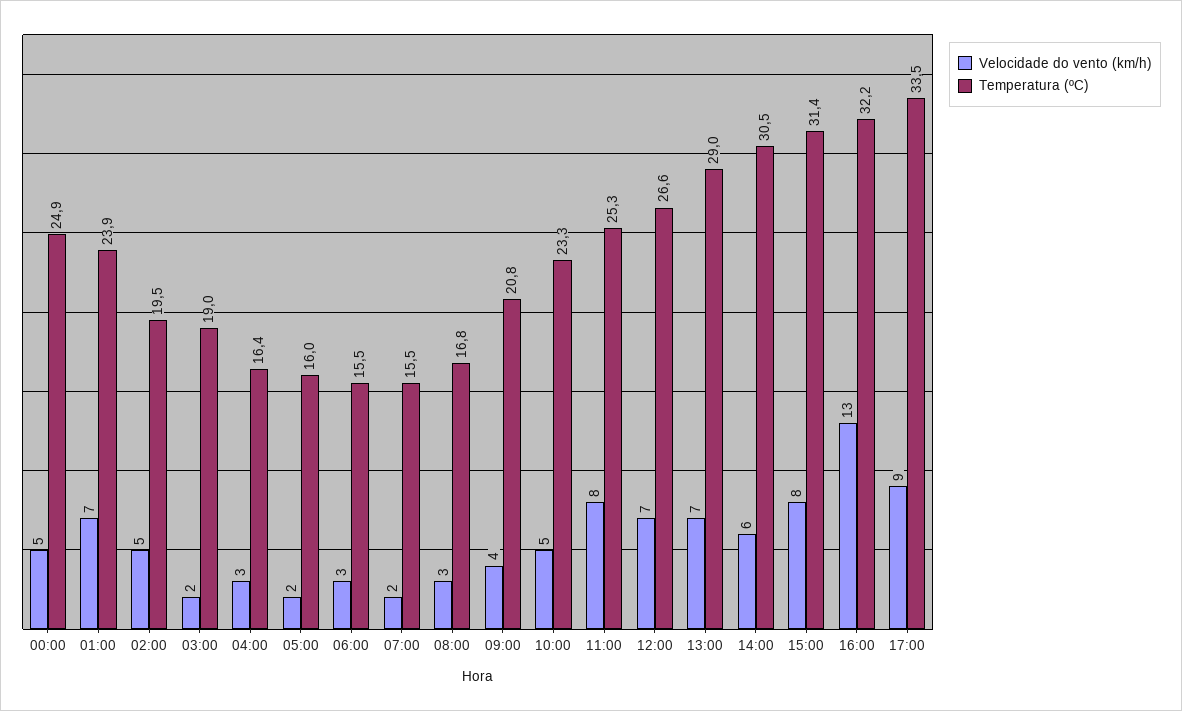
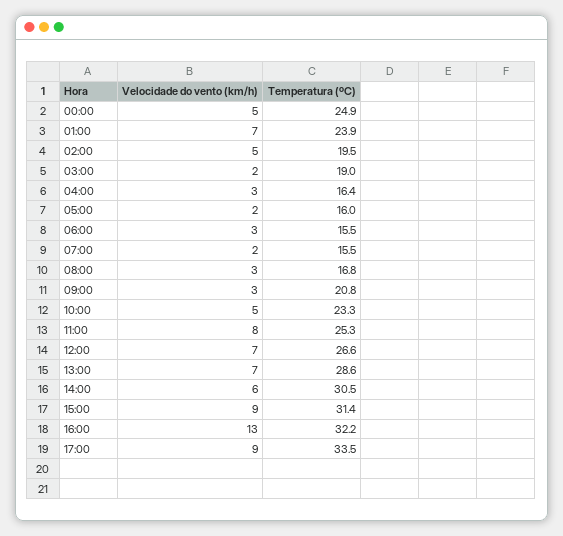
Velocidade do vento (km/h), 09:00: 4 -> 3
Temperatura (ºC), 13:00: 29 -> 28.6
Velocidade do vento (km/h), 15:00: 8 -> 9

